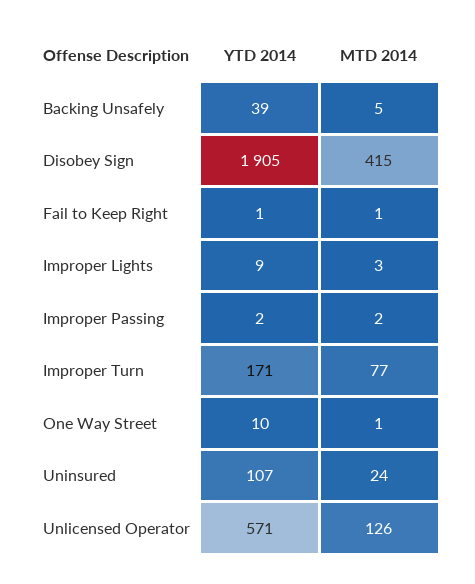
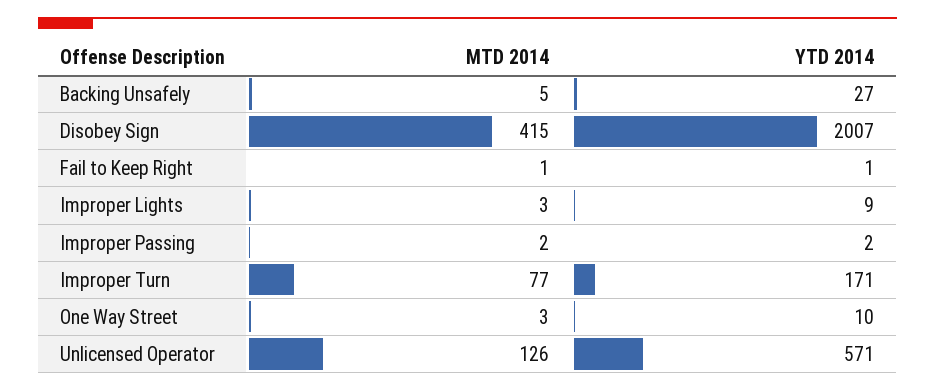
YTD 2014, Backing Unsafely: 39 -> 27
YTD 2014, Disobey Sign: 1905 -> 2007
MTD 2014, One Way Street: 1 -> 3
YTD 2014, Uninsured: 107 -> none
MTD 2014, Uninsured: 24 -> none

